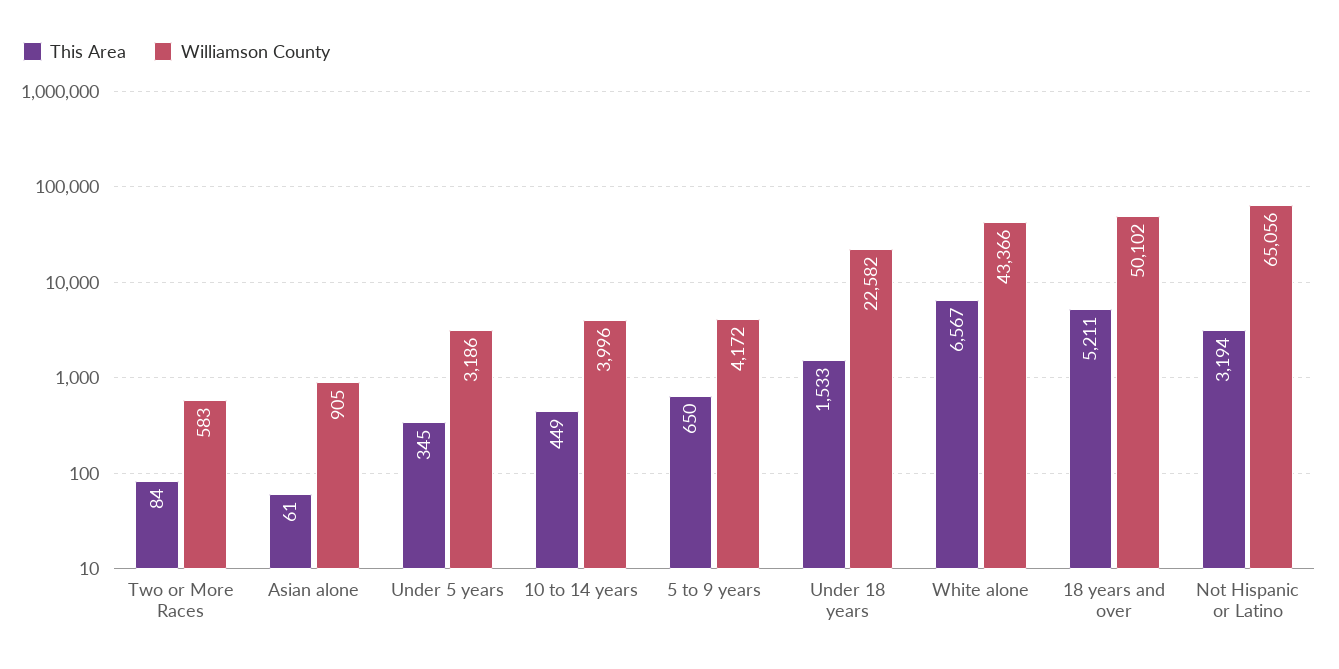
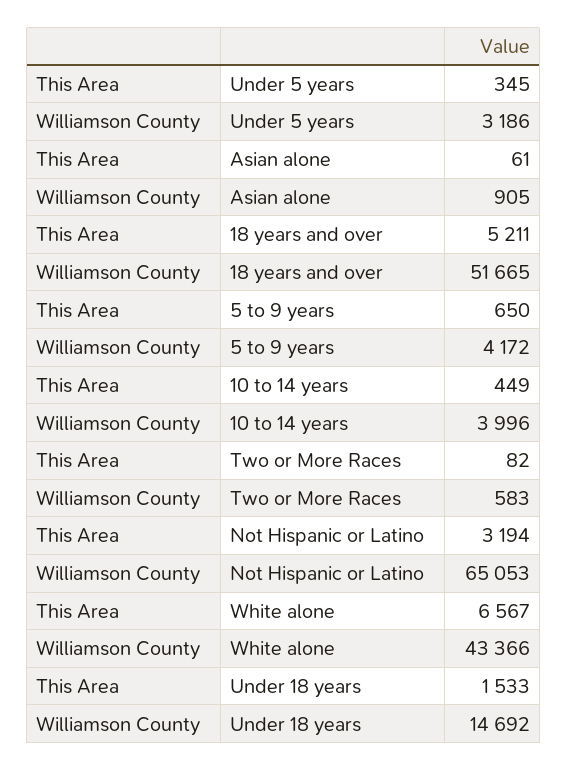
This Area, Two or More Races: 84 -> 82
Williamson County, Under 18 years: 22582 -> 14692
Williamson County, 18 years and over: 50102 -> 51665
Williamson County, Not Hispanic or Latino: 65056 -> 65053

